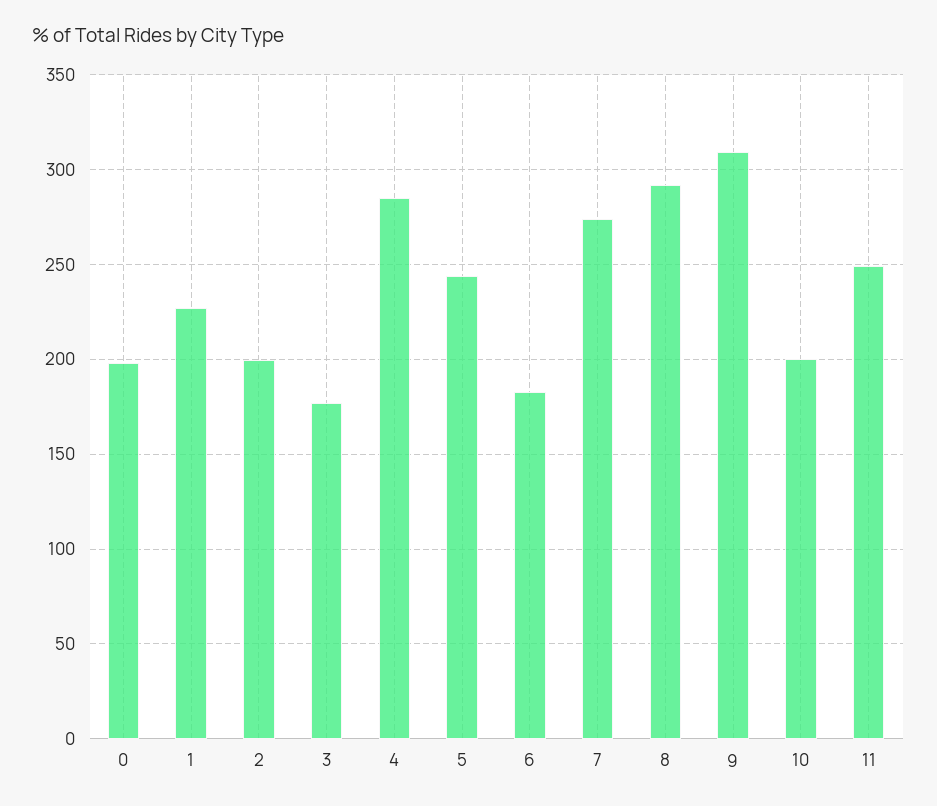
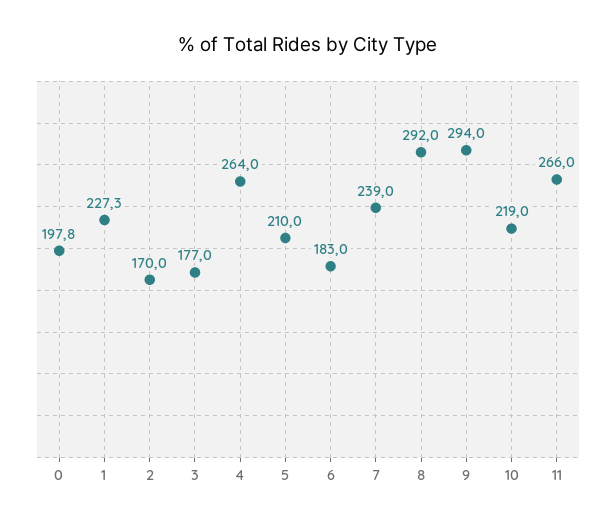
2: 200 -> 170
4: 285 -> 264
5: 245 -> 210
7: 275 -> 239
9: 310 -> 294
10: 200 -> 219
11: 250 -> 266

